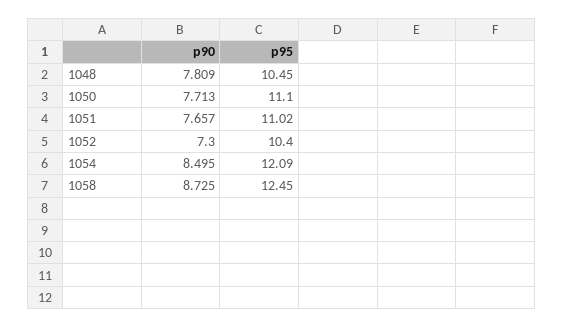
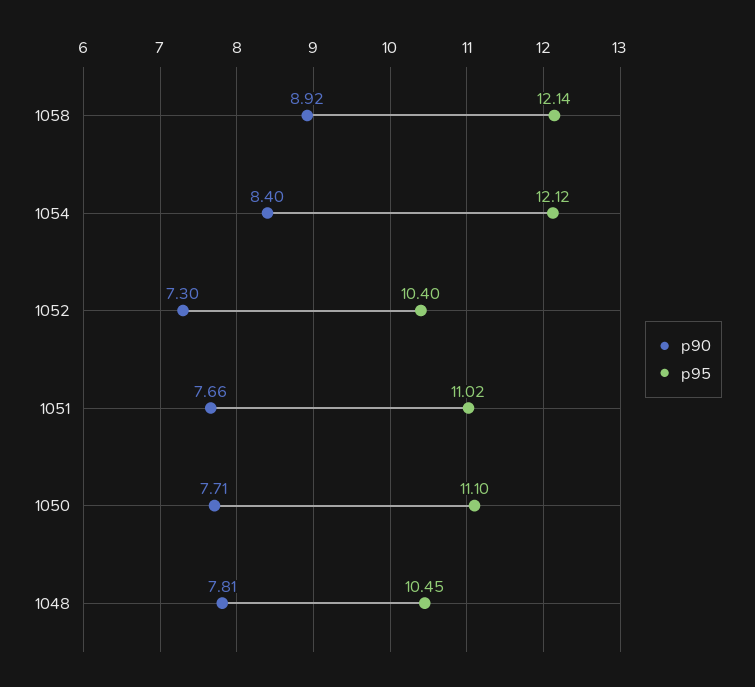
p90, 1054: 8.495 -> 8.4
p95, 1054: 12.09 -> 12.12
p90, 1058: 8.725 -> 8.92
p95, 1058: 12.45 -> 12.14

